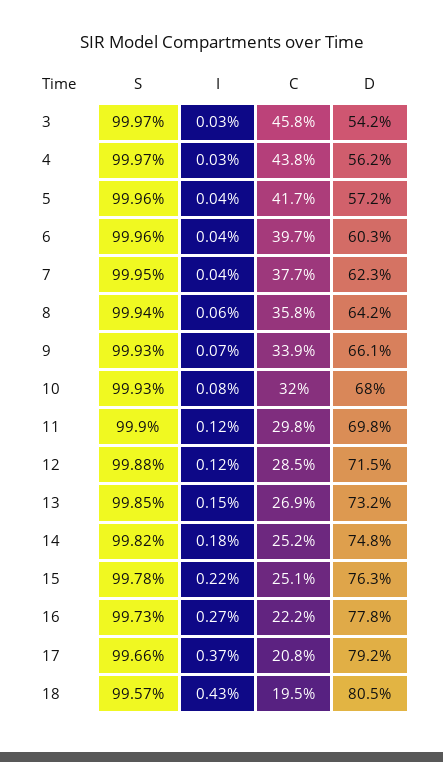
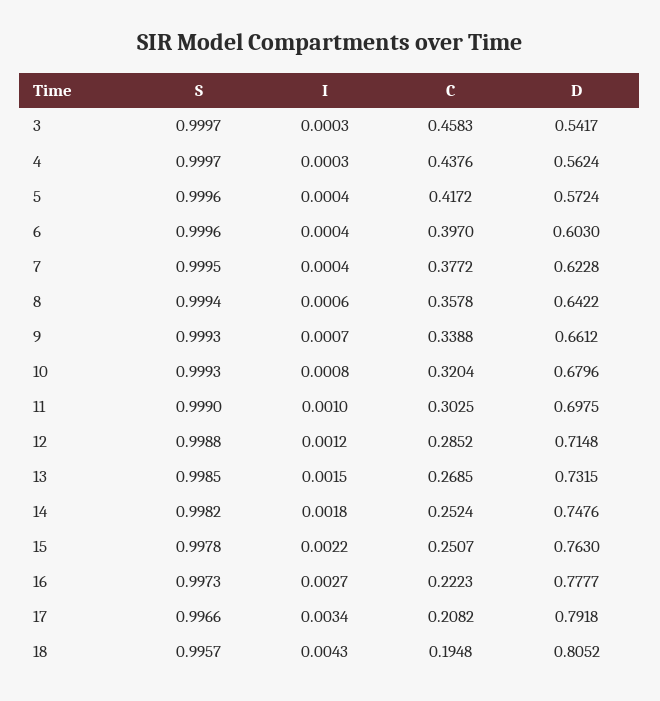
I, 11: 0.0012 -> 0.001
C, 11: 0.298 -> 0.3025
I, 17: 0.0037 -> 0.0034

